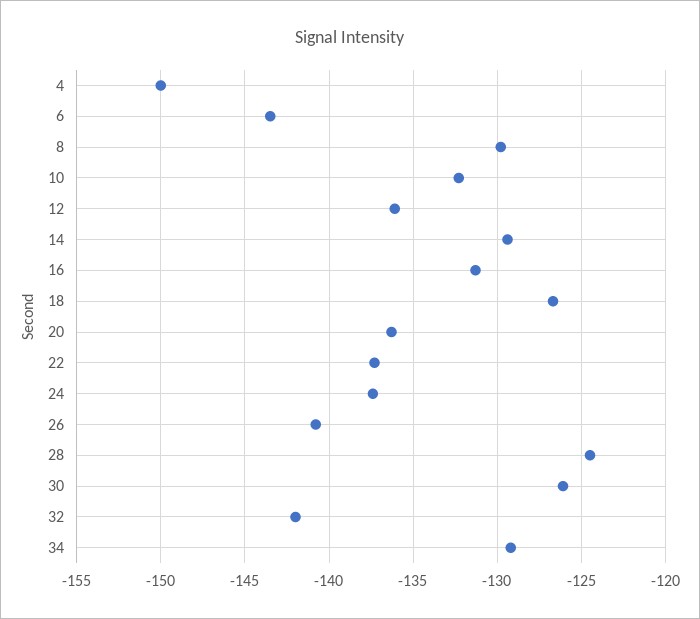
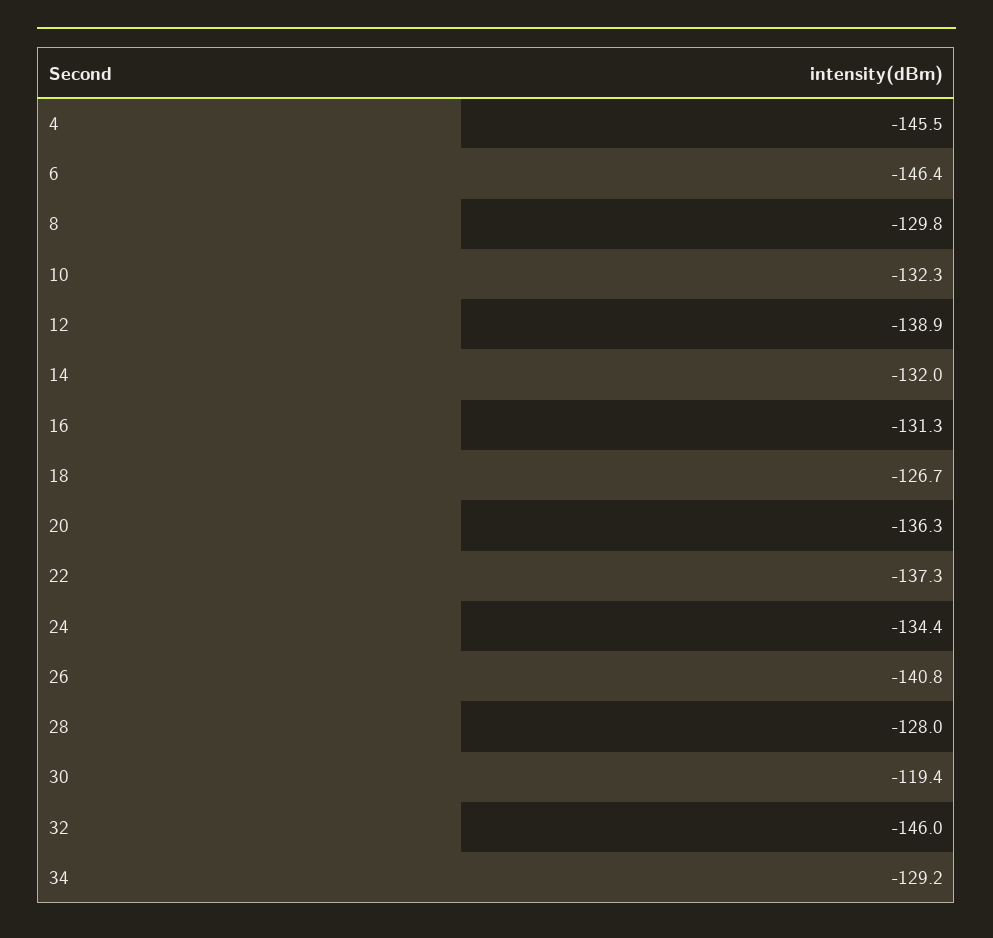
4: -150 -> -145.5
6: -143.5 -> -146.4
12: -136 -> -138.9
14: -129.5 -> -132
24: -137.5 -> -134.4
28: -124.5 -> -128
30: -126 -> -119.4
32: -142 -> -146

